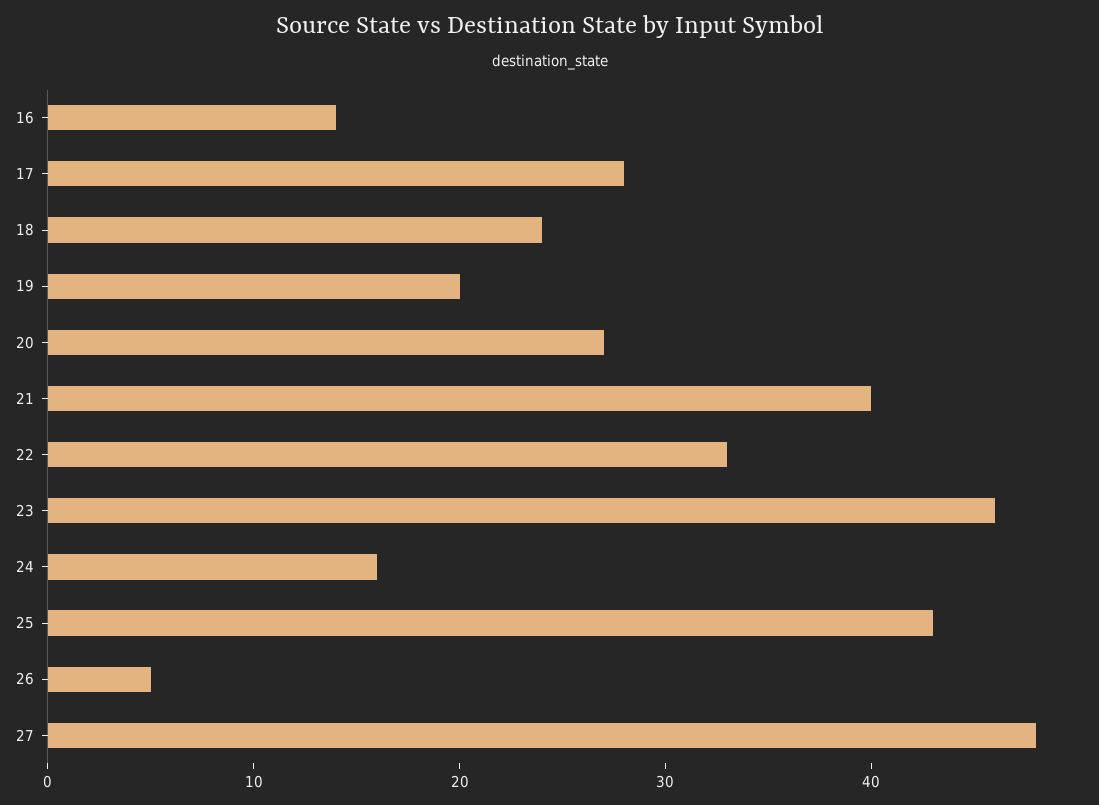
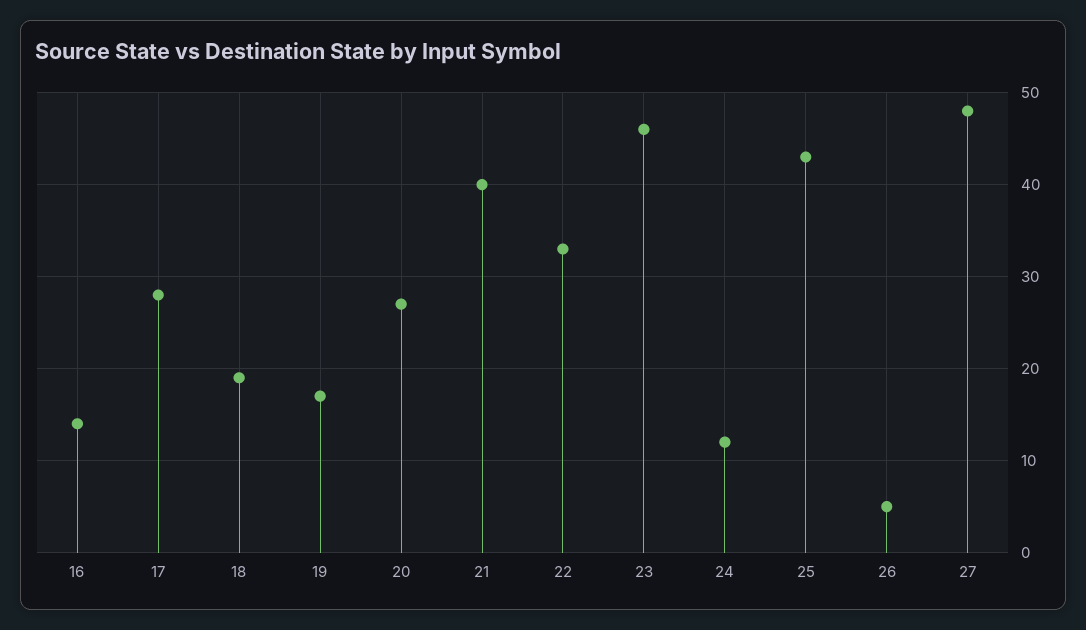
18: 24 -> 19
19: 20 -> 17
24: 16 -> 12

